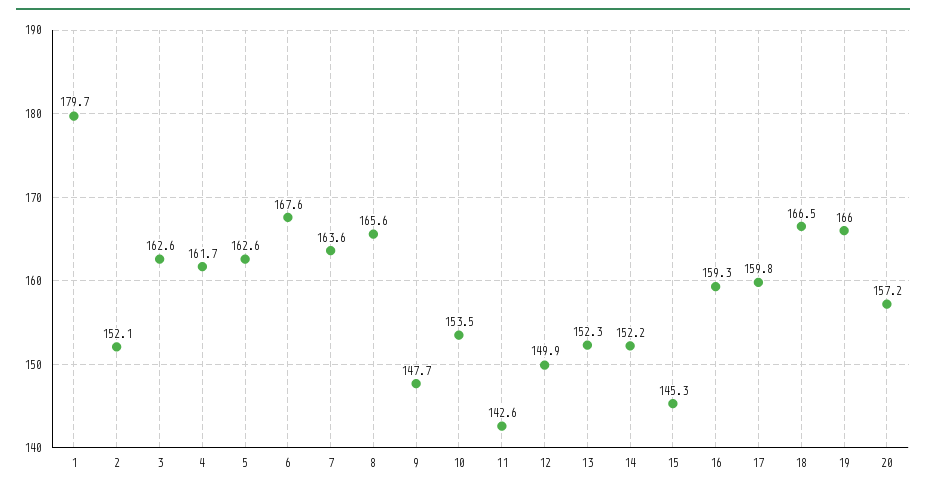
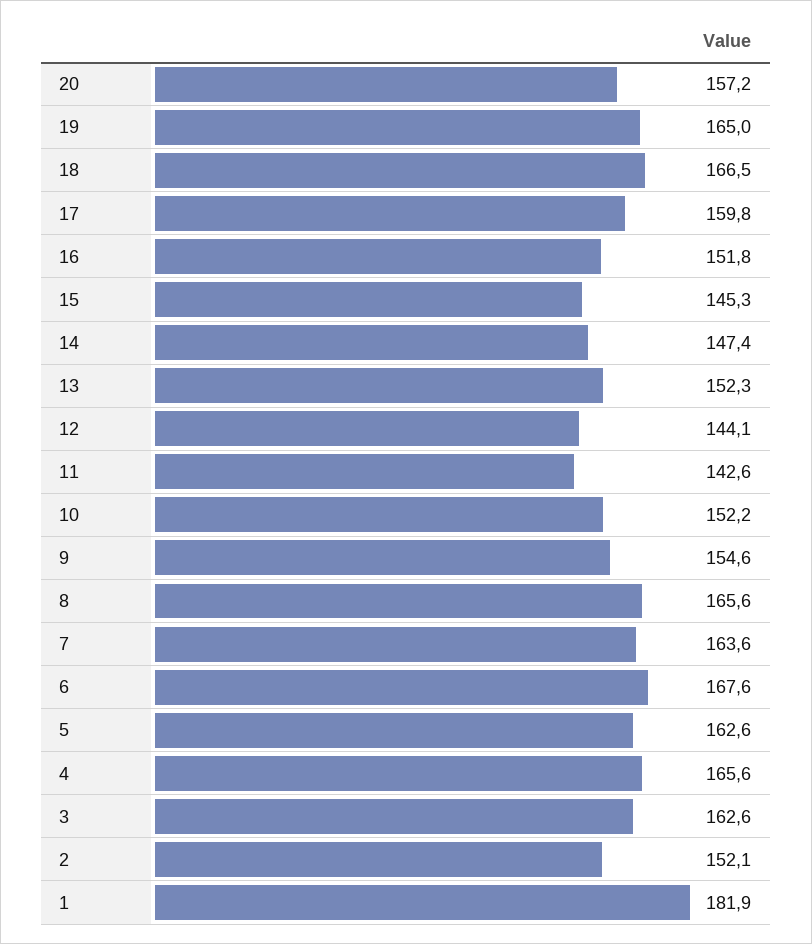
1: 179.7 -> 181.9
4: 161.7 -> 165.6
9: 147.7 -> 154.6
10: 153.5 -> 152.2
12: 149.9 -> 144.1
14: 152.2 -> 147.4
16: 159.3 -> 151.8
19: 166 -> 165

